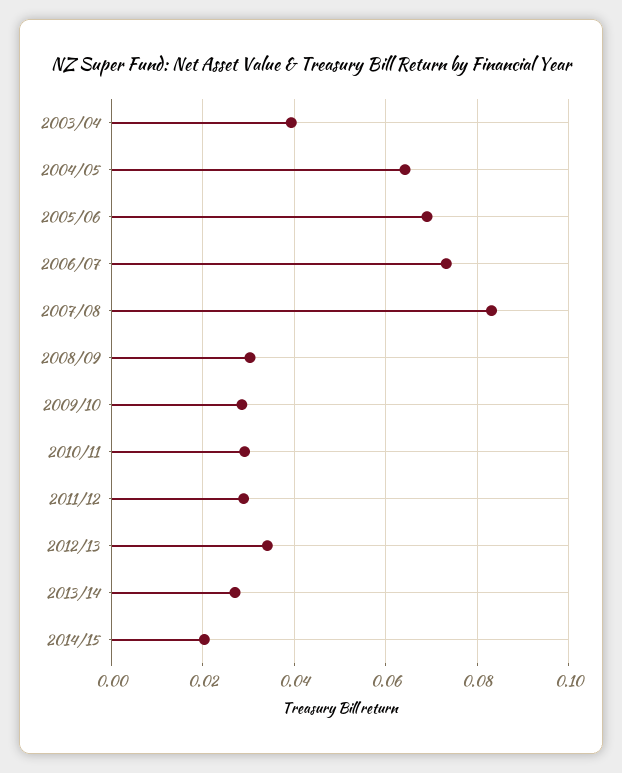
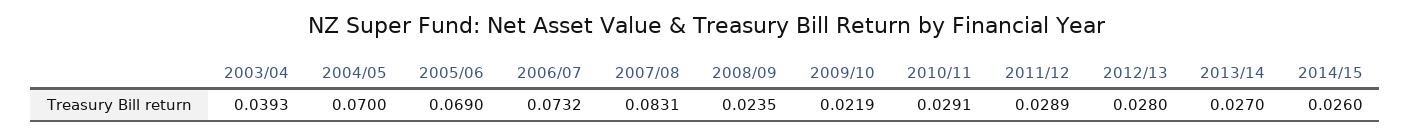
2004/05: 0.064 -> 0.07
2008/09: 0.03 -> 0.0235
2009/10: 0.028 -> 0.0219
2012/13: 0.034 -> 0.028
2014/15: 0.02 -> 0.026

